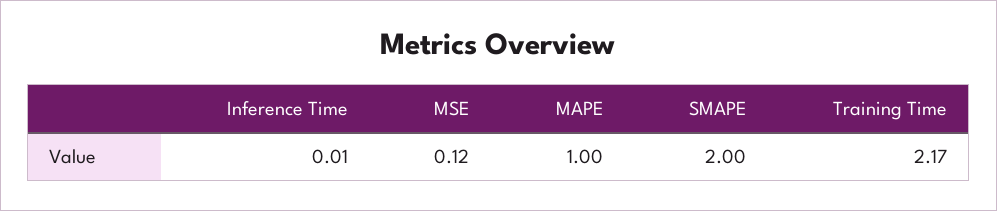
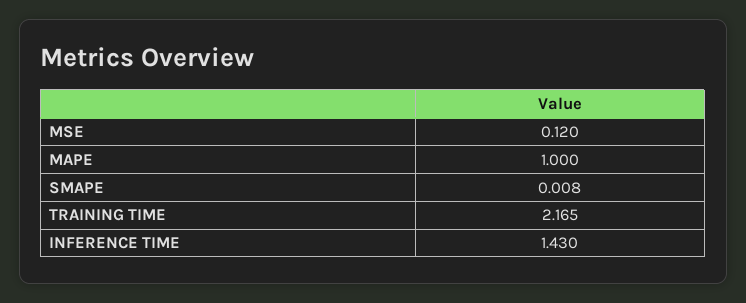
Inference Time: 0.01 -> 1.43
SMAPE: 2 -> 0.008

